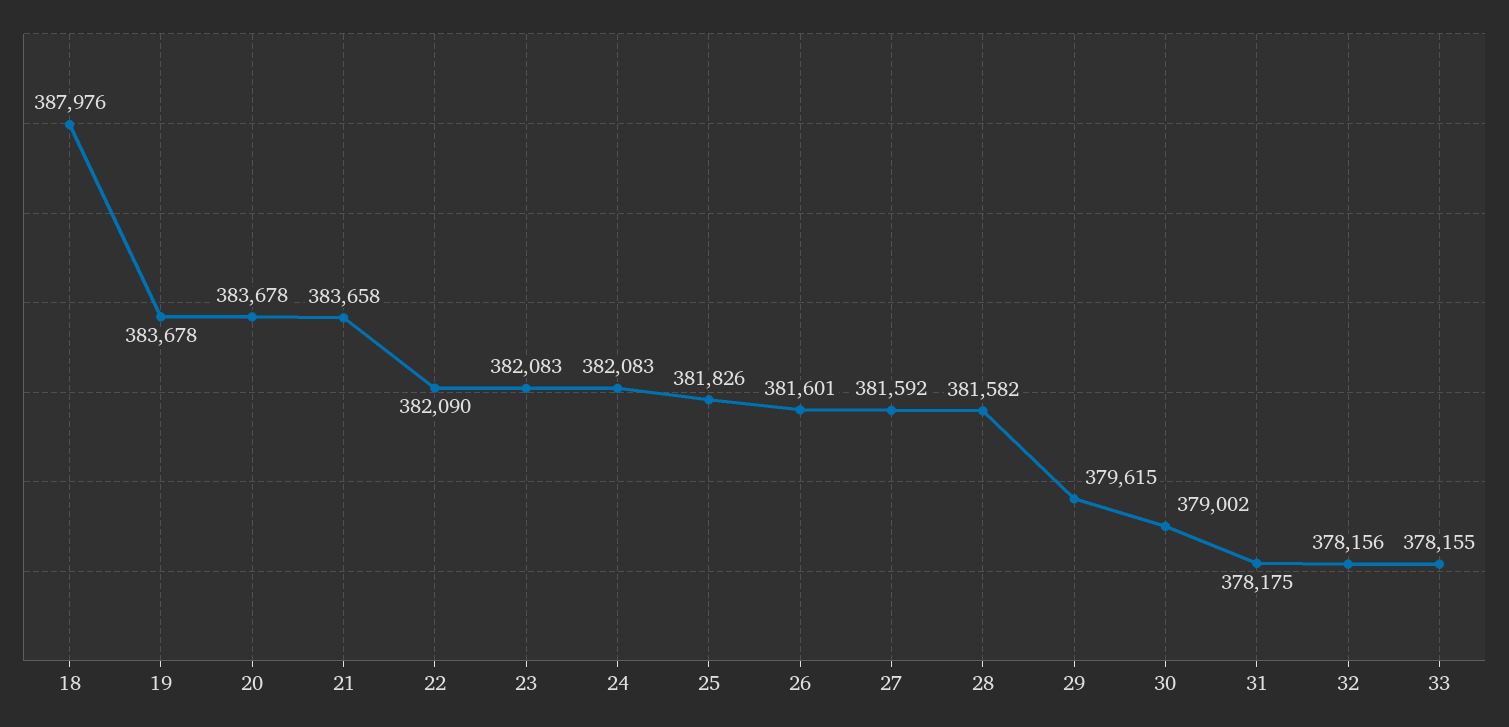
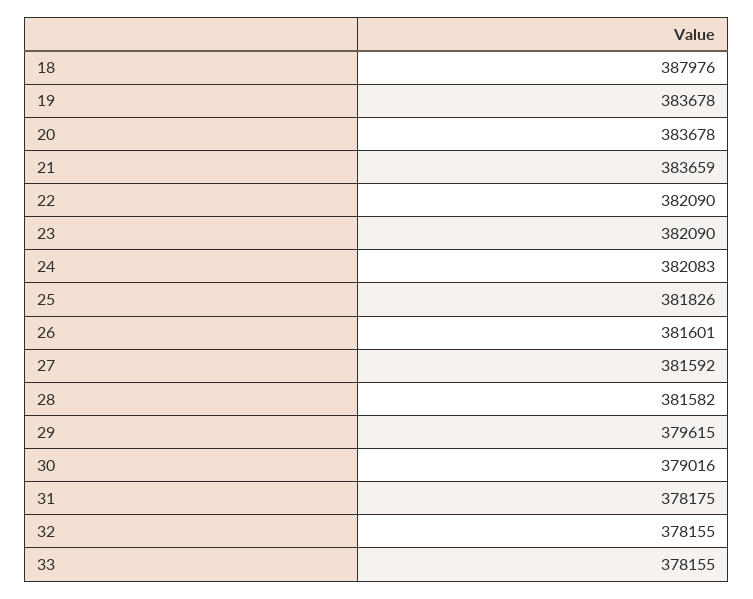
21: 383658 -> 383659
23: 382083 -> 382090
30: 379002 -> 379016
32: 378156 -> 378155

